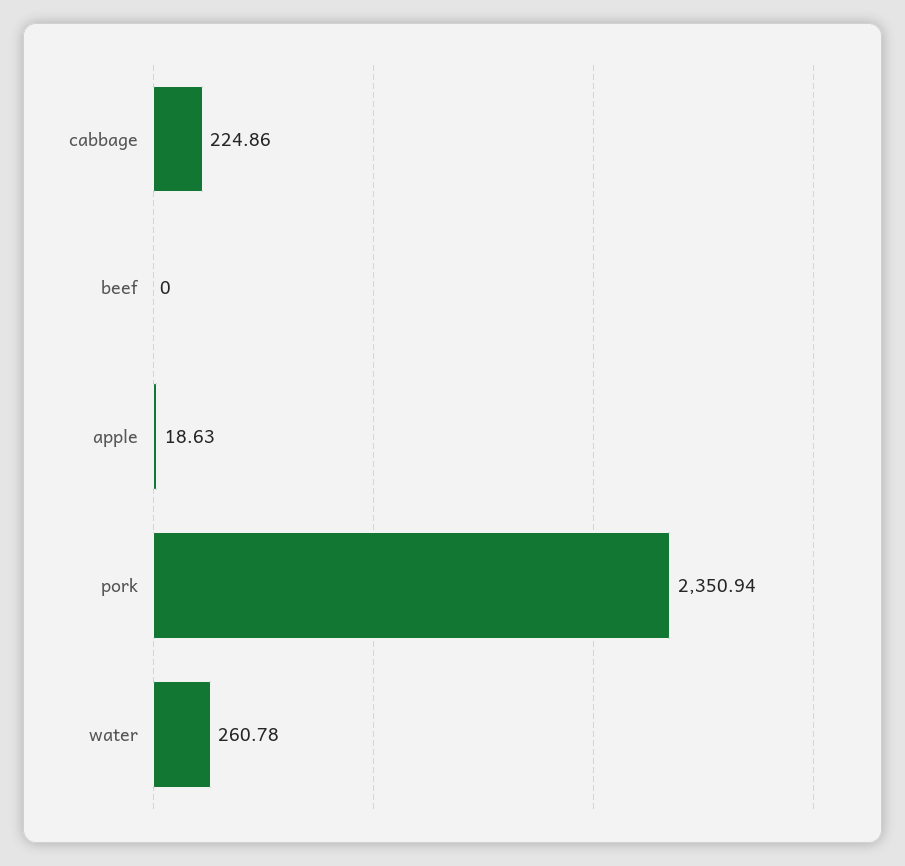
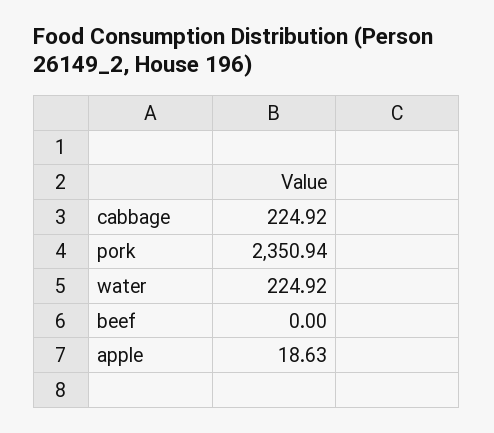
cabbage: 224.86 -> 224.92
water: 260.78 -> 224.92

